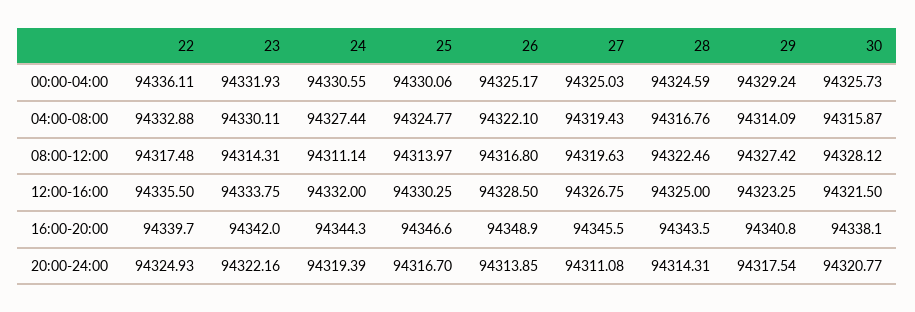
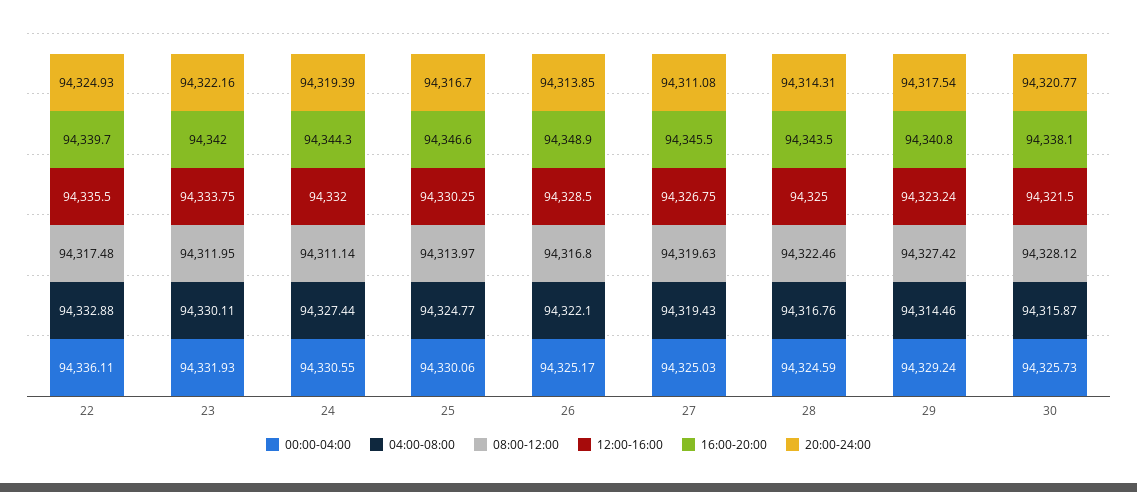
04:00-08:00, 29: 94314.09 -> 94314.46
08:00-12:00, 23: 94314.31 -> 94311.95
12:00-16:00, 29: 94323.25 -> 94323.24

